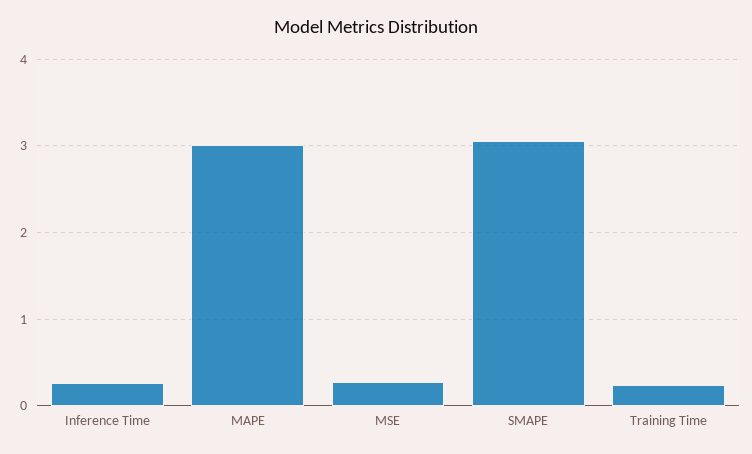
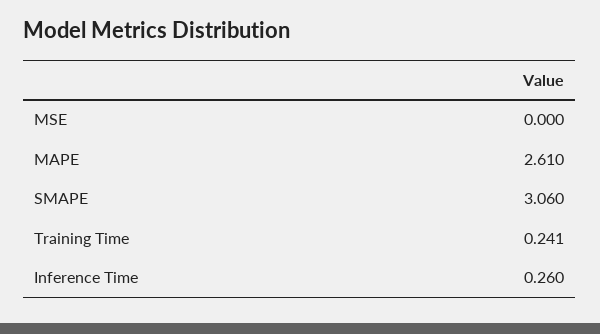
MAPE: 3 -> 2.61
MSE: 0.3 -> 0

